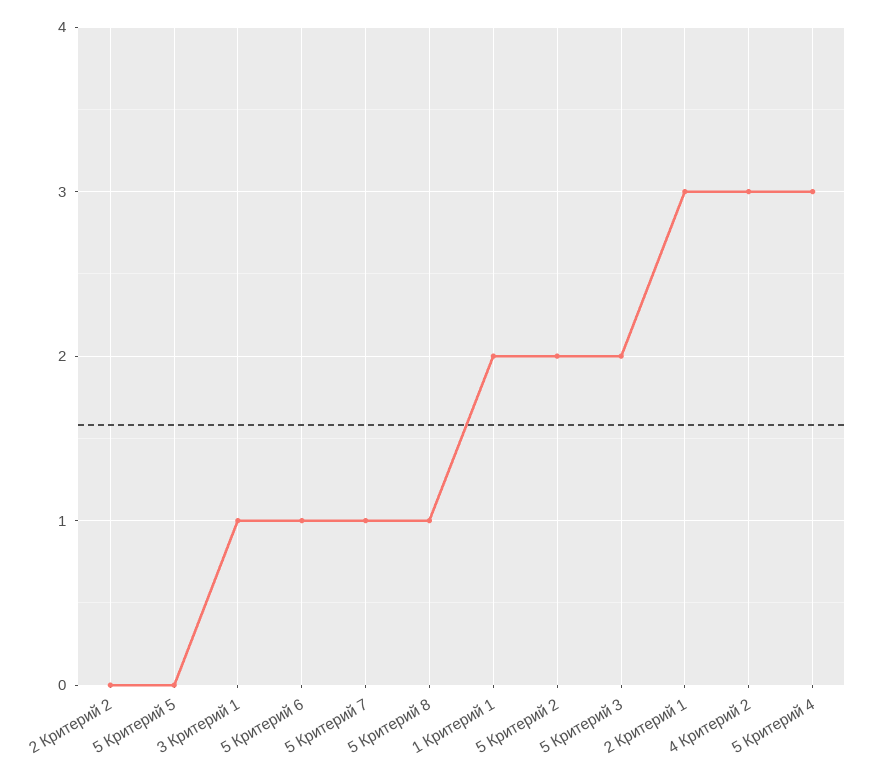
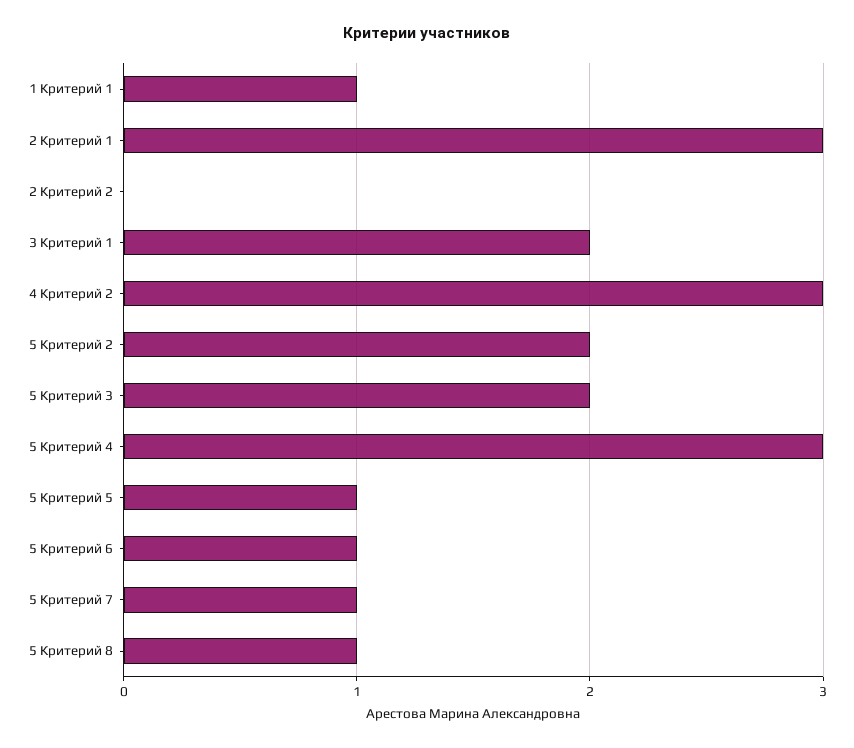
5 Критерий 5: 0 -> 1
3 Критерий 1: 1 -> 2
1 Критерий 1: 2 -> 1

